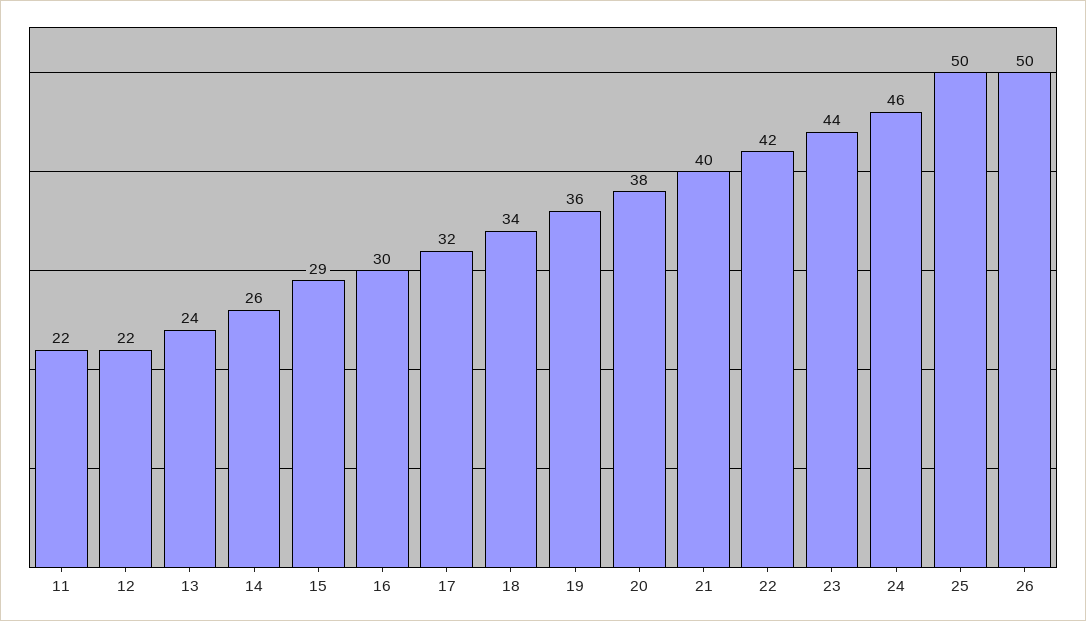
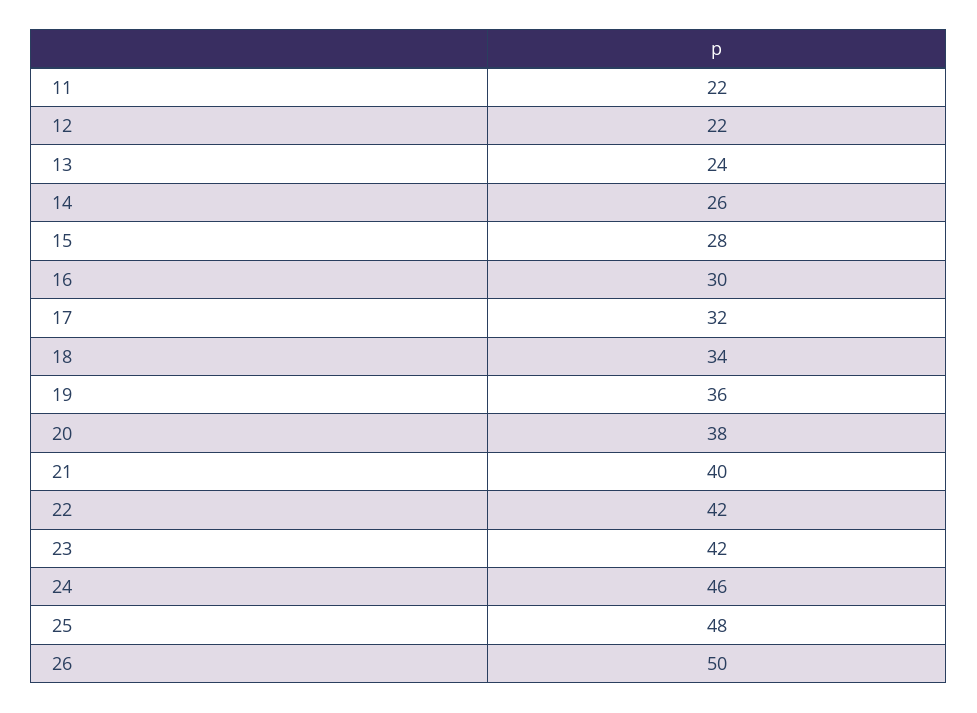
15: 29 -> 28
23: 44 -> 42
25: 50 -> 48

